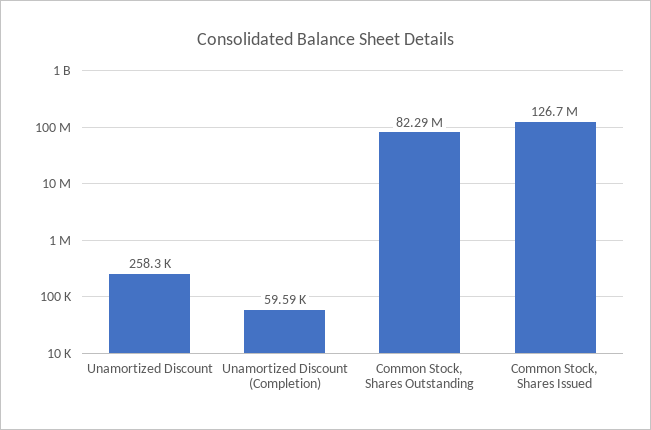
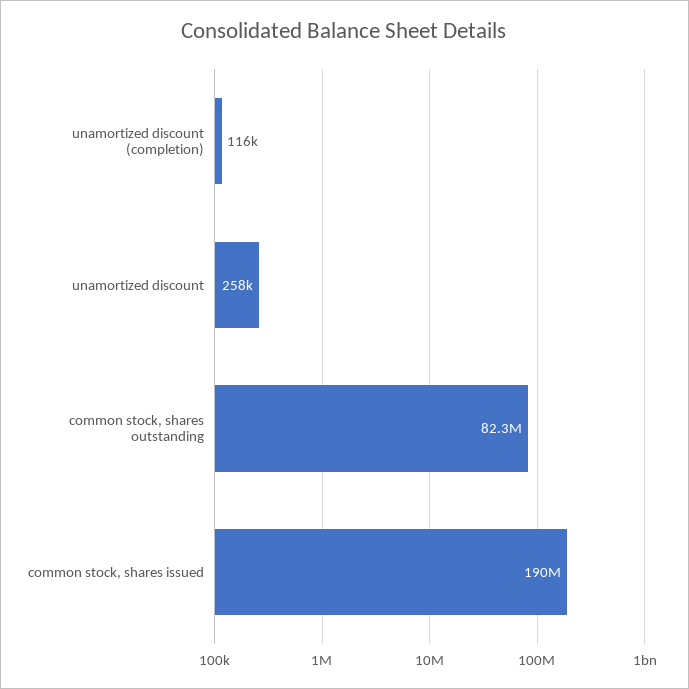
Unamortized Discount (Completion): 59590 -> 116000
Common Stock, Shares Issued: 126700000 -> 190000000

